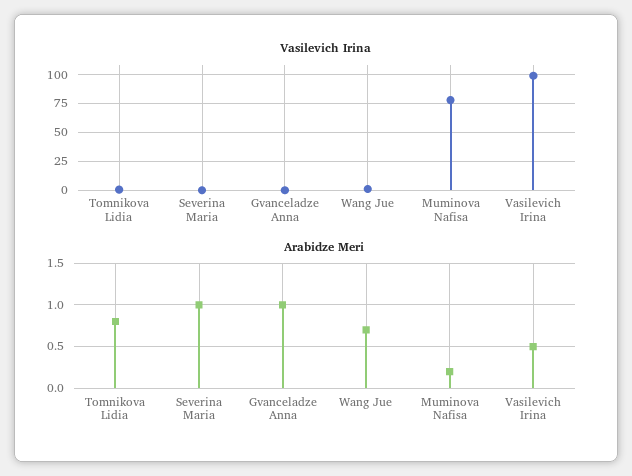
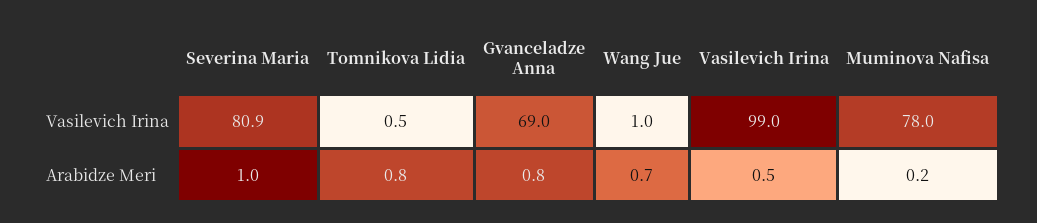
Vasilevich Irina, Severina Maria: 0 -> 80.9
Vasilevich Irina, Gvanceladze Anna: 0 -> 69
Arabidze Meri, Gvanceladze Anna: 1 -> 0.8

